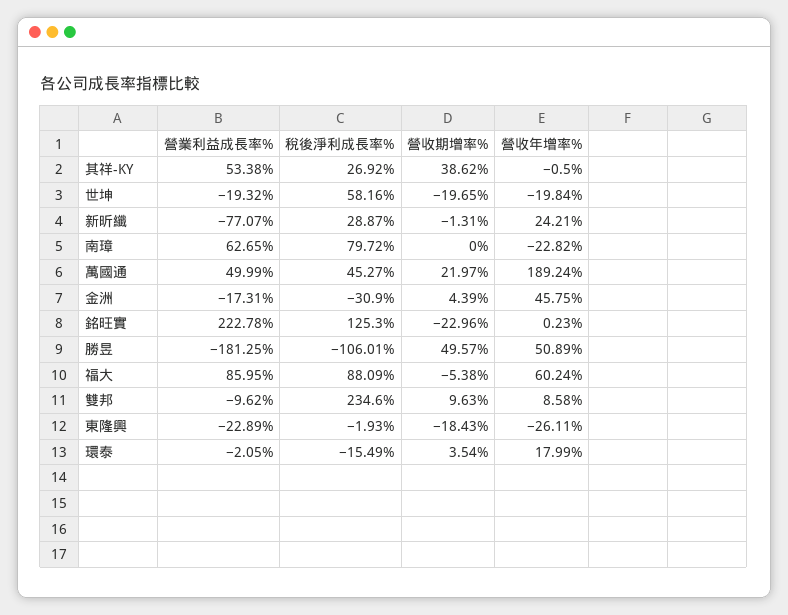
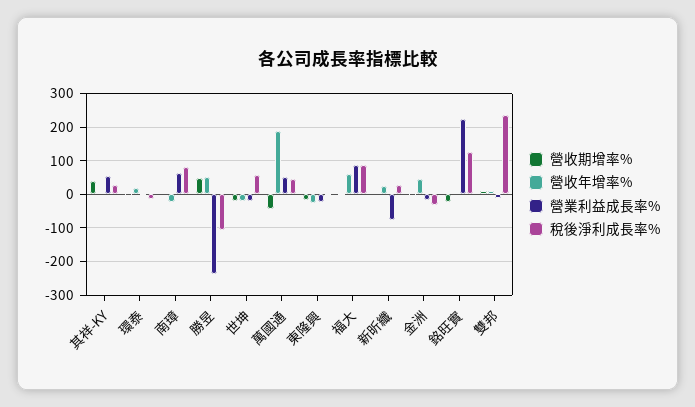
營收期增率%, 萬國通: 21.97 -> -40
營業利益成長率%, 勝昱: -181.25 -> -240

